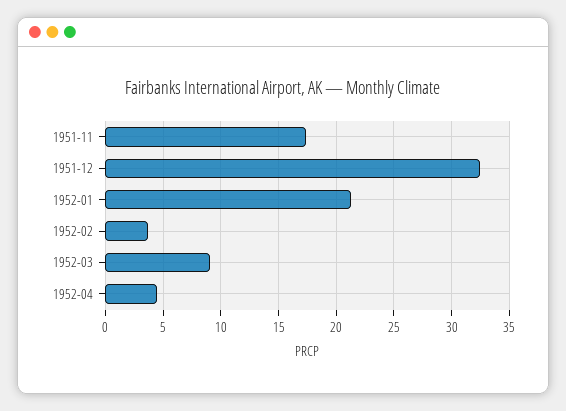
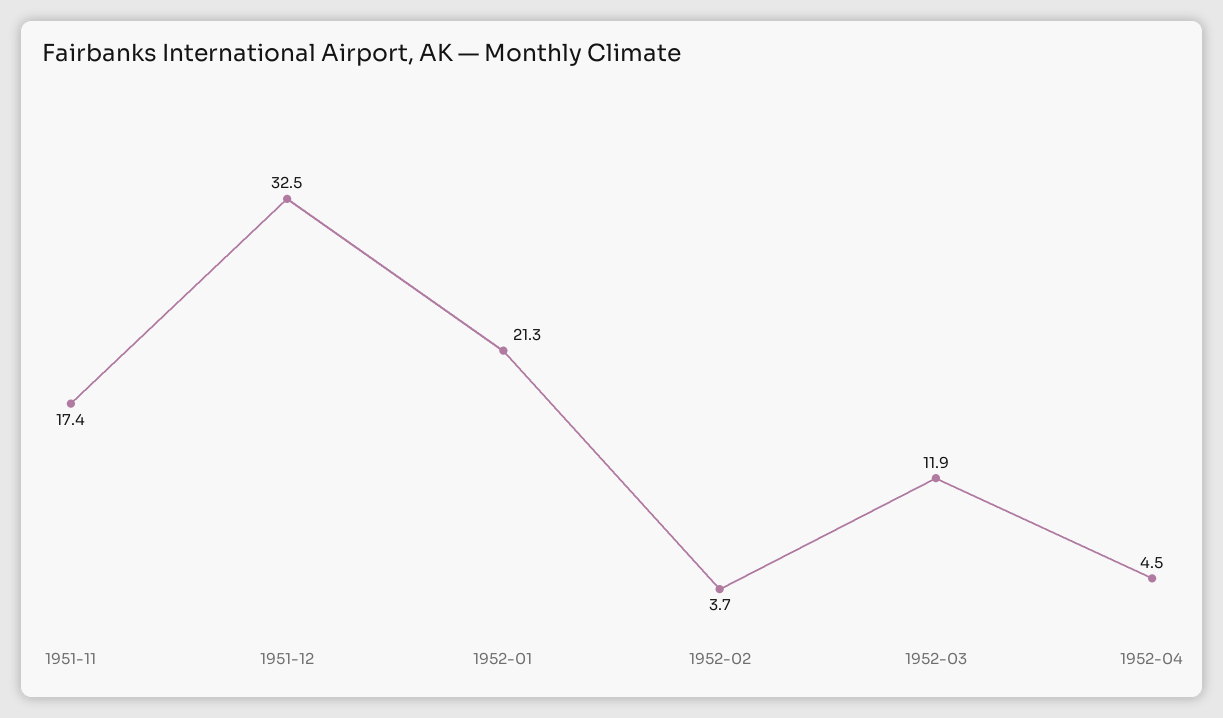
1952-03: 9 -> 11.9

